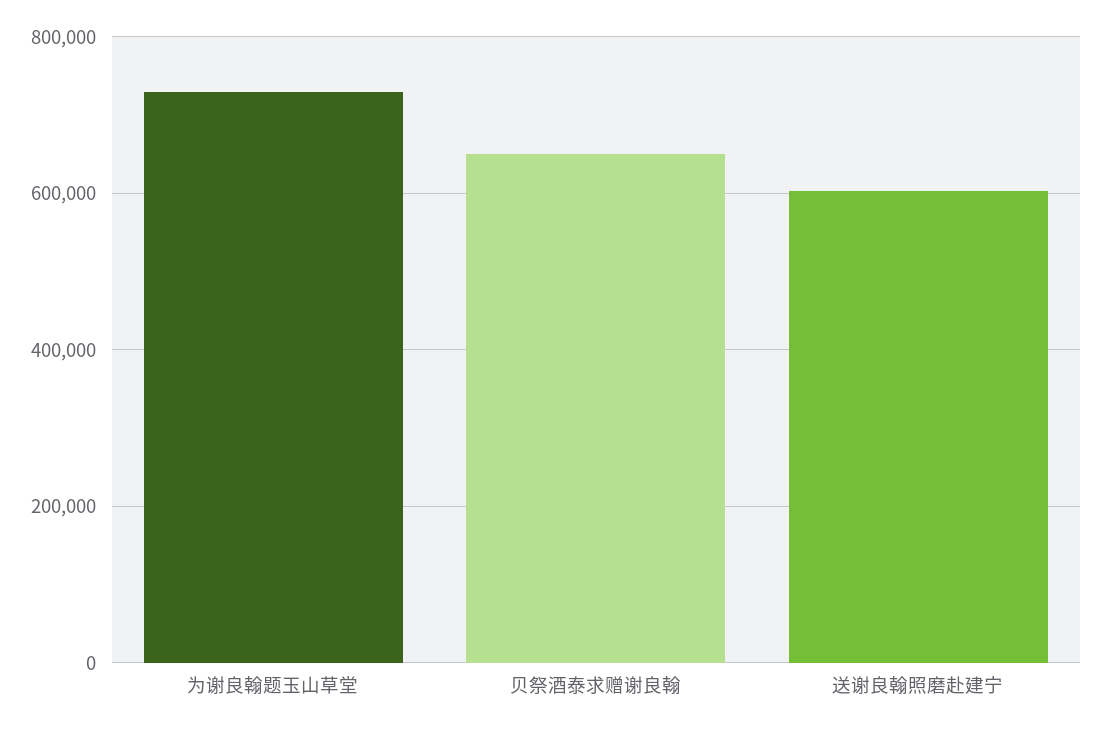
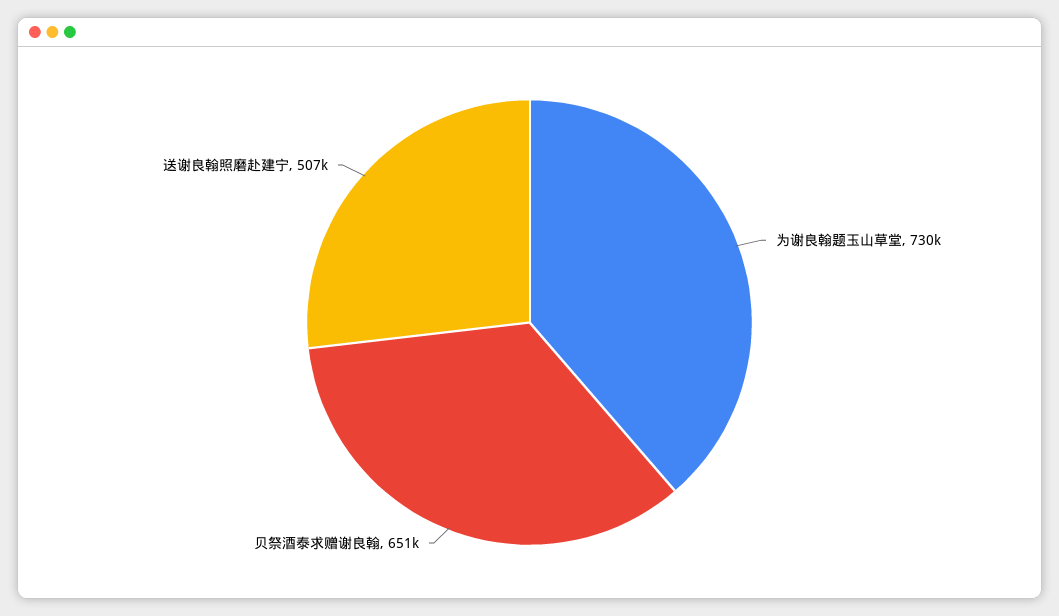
送谢良翰照磨赴建宁: 600000 -> 507000

